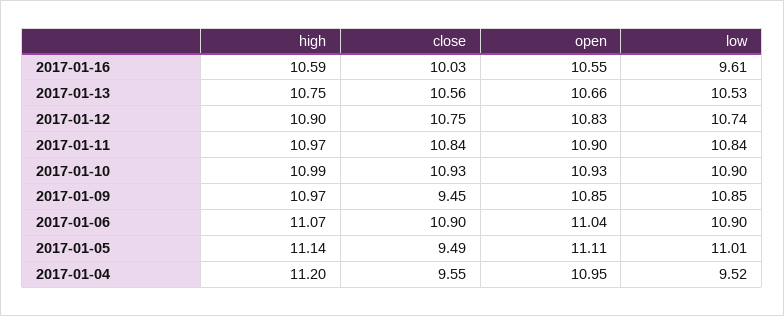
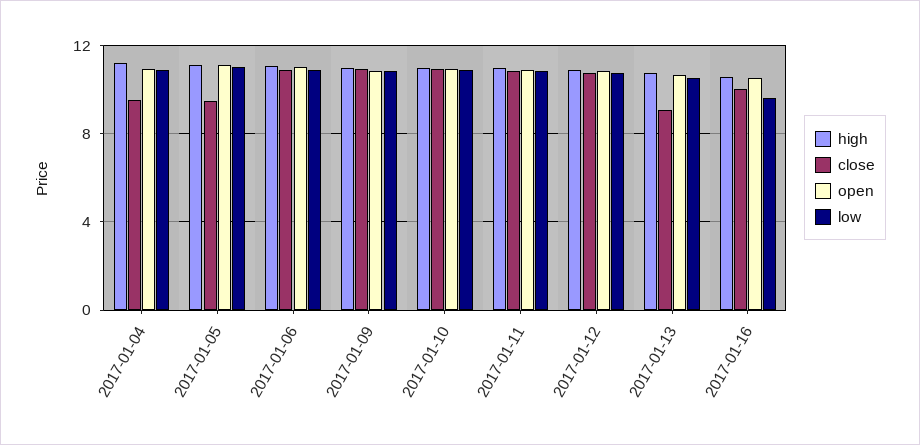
close, 2017-01-13: 10.56 -> 9
close, 2017-01-09: 9.45 -> 11
low, 2017-01-04: 9.52 -> 11

